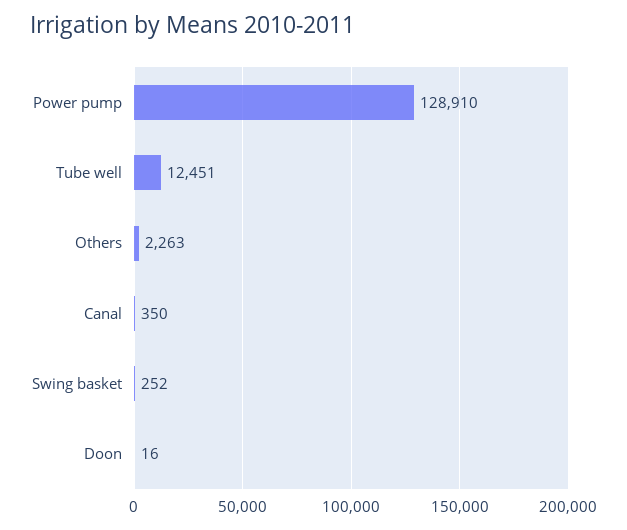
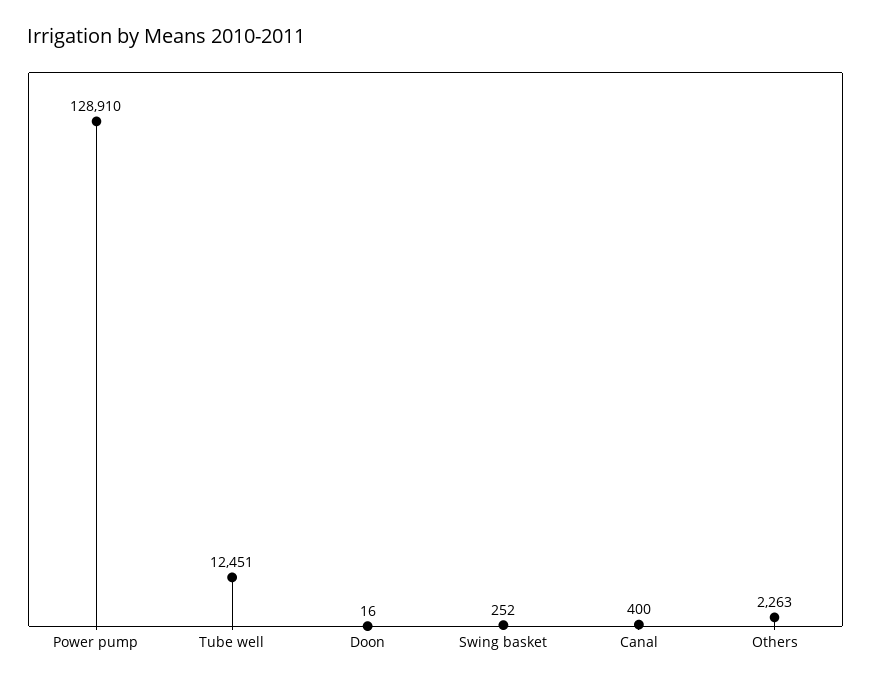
Canal: 350 -> 400

